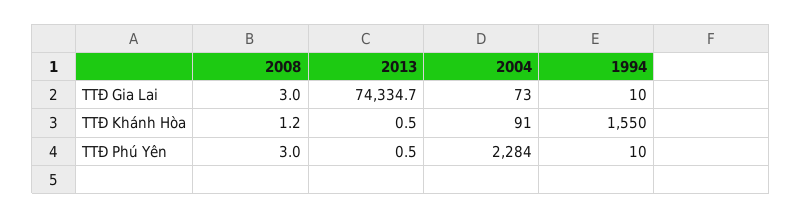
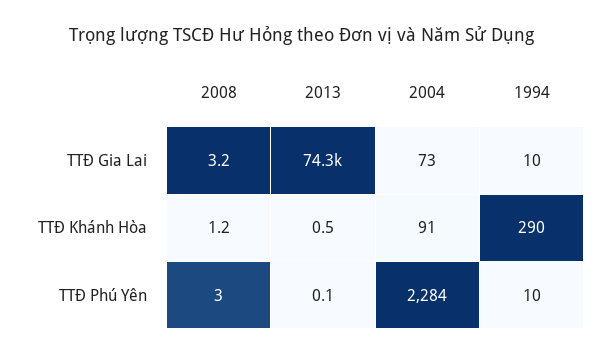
2008, TTĐ Gia Lai: 3 -> 3.2
1994, TTĐ Khánh Hòa: 1550 -> 290
2013, TTĐ Phú Yên: 0.5 -> 0.1

